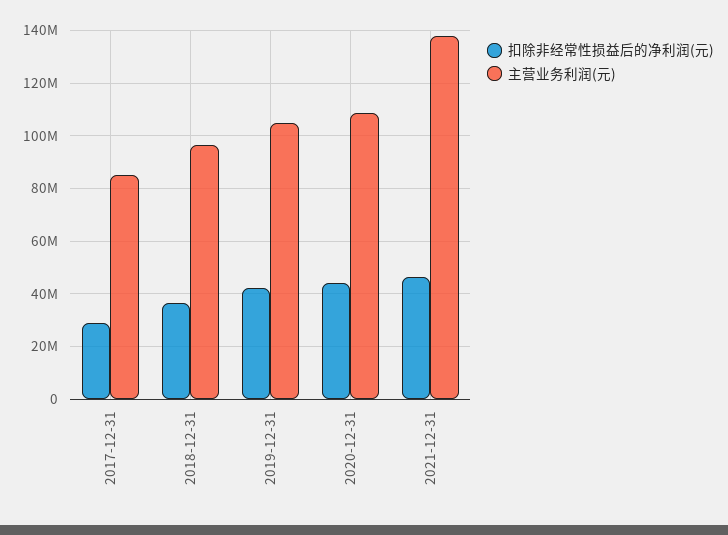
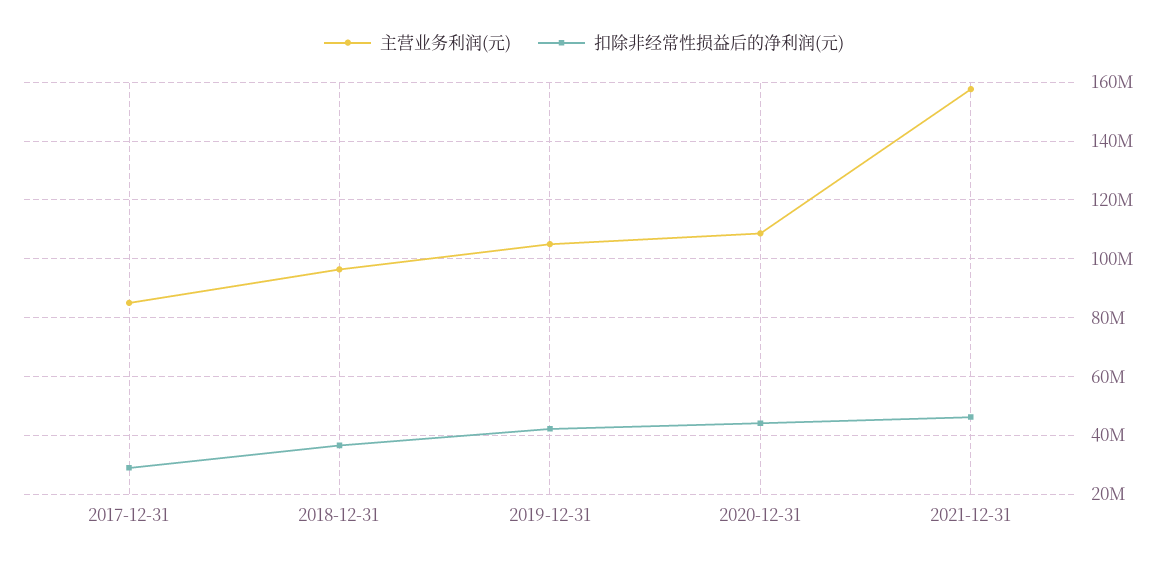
主营业务利润(元), 2021-12-31: 137500000 -> 157500000

